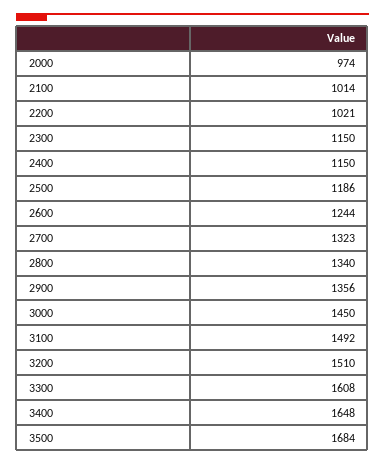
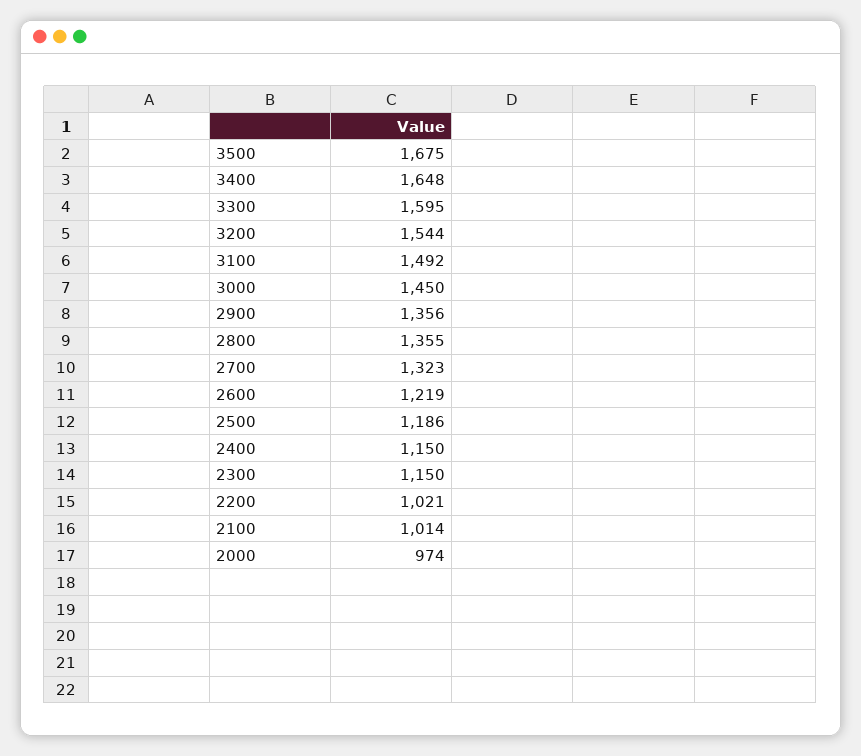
2600: 1244 -> 1219
2800: 1340 -> 1355
3200: 1510 -> 1544
3300: 1608 -> 1595
3500: 1684 -> 1675

